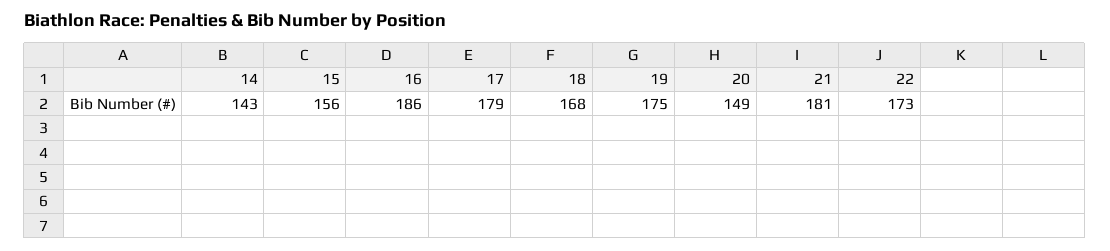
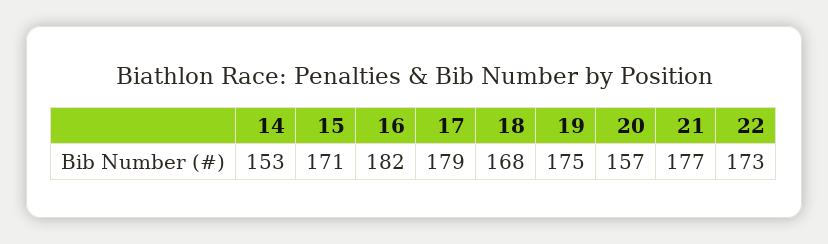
14: 143 -> 153
15: 156 -> 171
16: 186 -> 182
20: 149 -> 157
21: 181 -> 177

